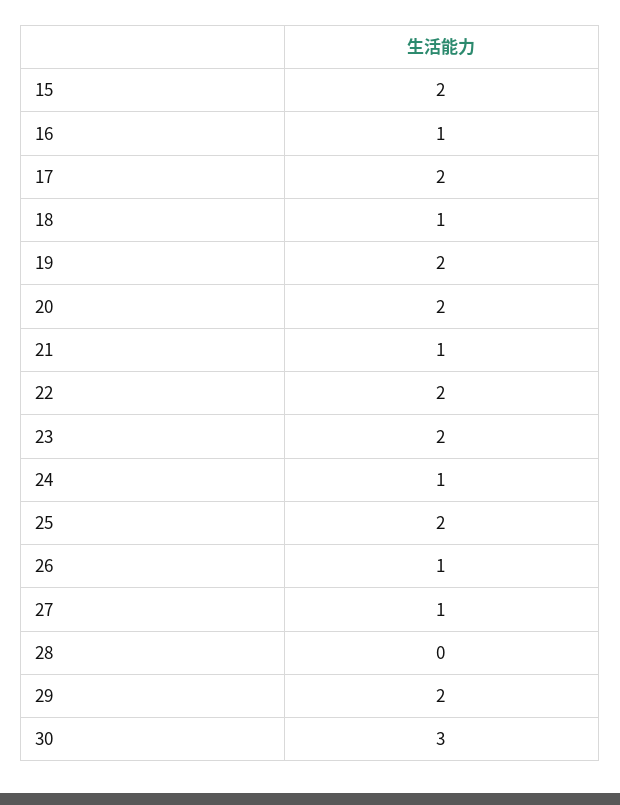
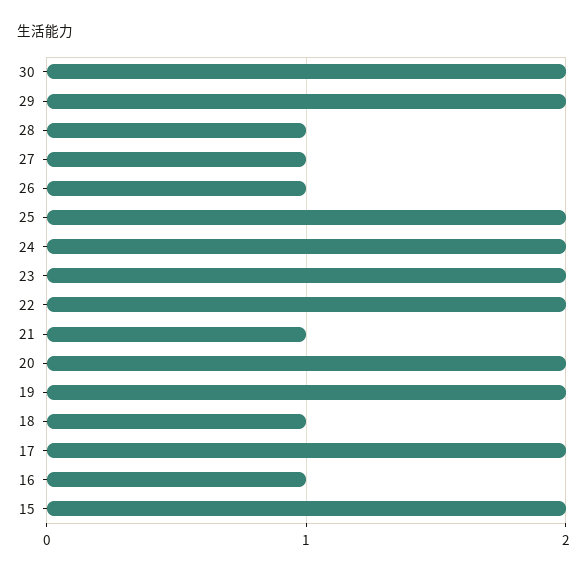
24: 1 -> 2
28: 0 -> 1
30: 3 -> 2

